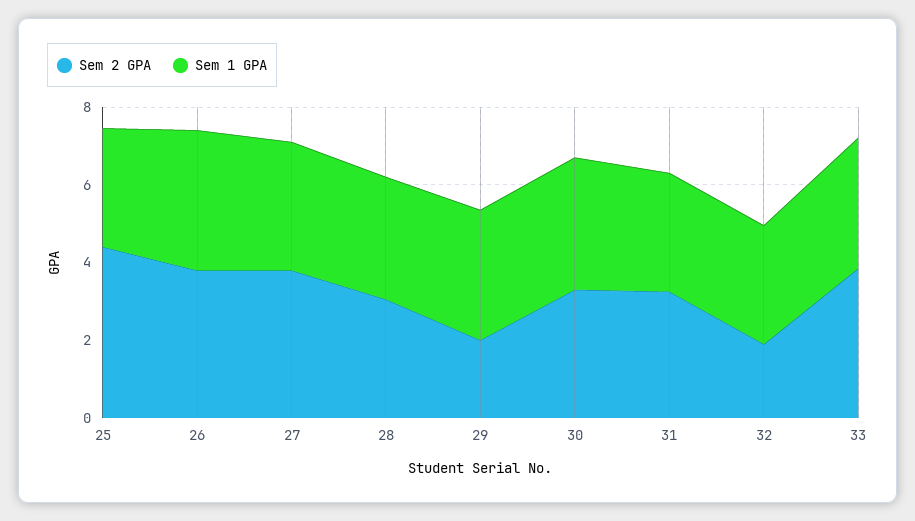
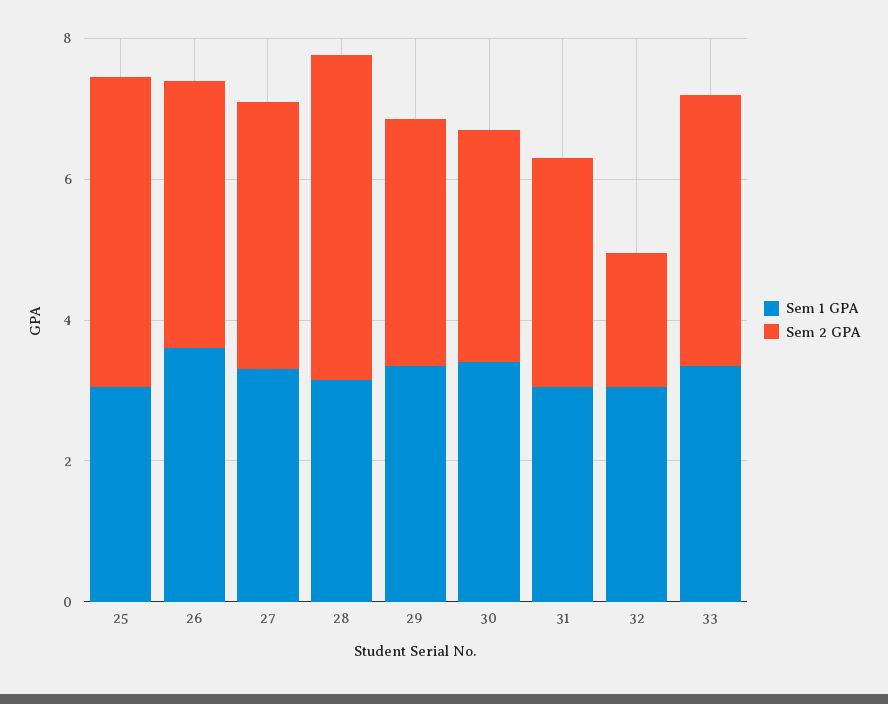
Sem 2 GPA, 28: 3 -> 4.5
Sem 2 GPA, 29: 2 -> 3.5

